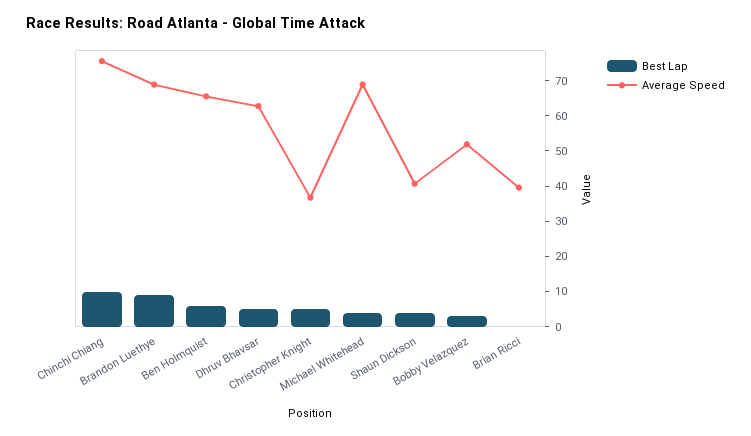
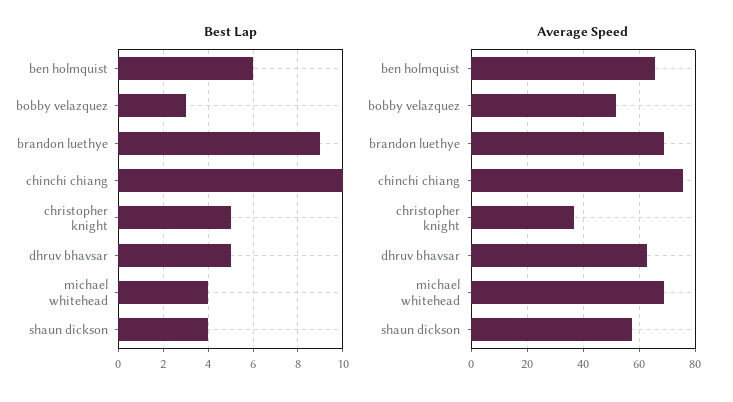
Average Speed, Shaun Dickson: 40 -> 57.5
Best Lap, Brian Ricci: 0 -> none
Average Speed, Brian Ricci: 40 -> none

